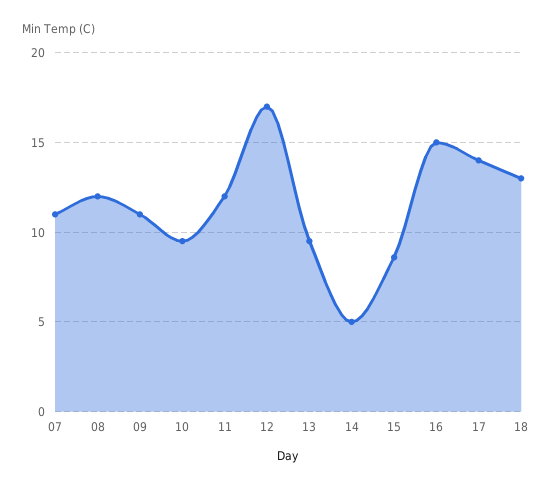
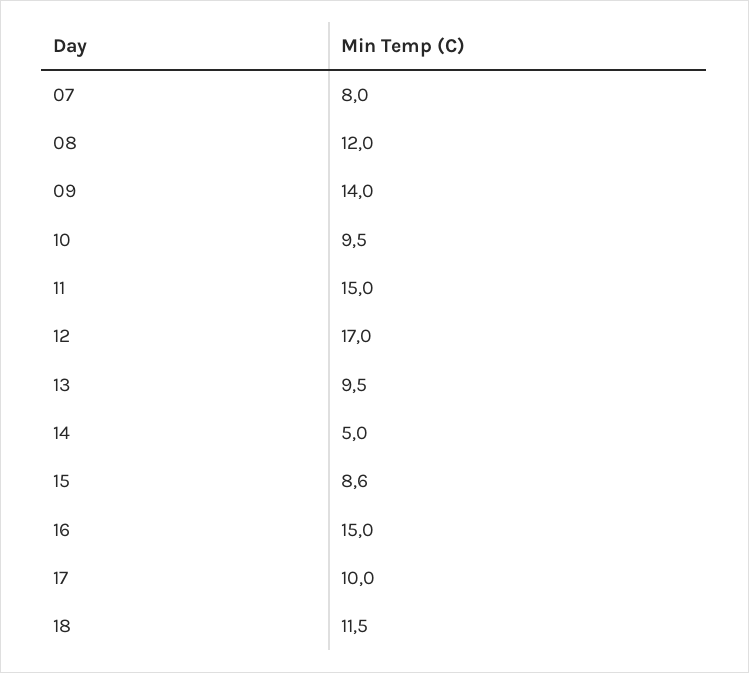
07: 11 -> 8
09: 11 -> 14
11: 12 -> 15
17: 14 -> 10
18: 13 -> 11.5

